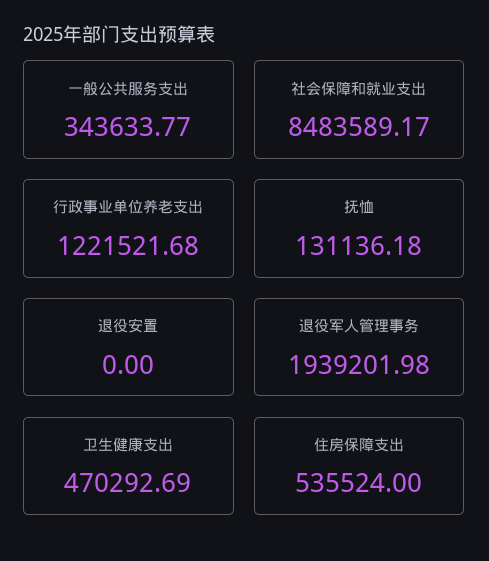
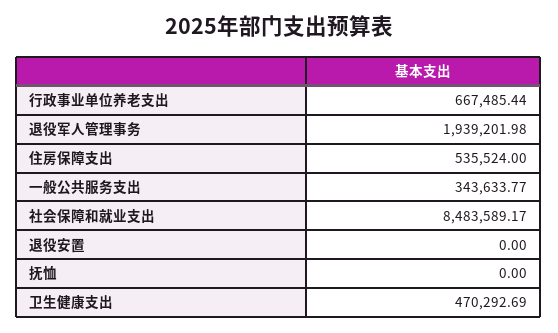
行政事业单位养老支出: 1221521.68 -> 667485.44
抚恤: 131136.18 -> 0

